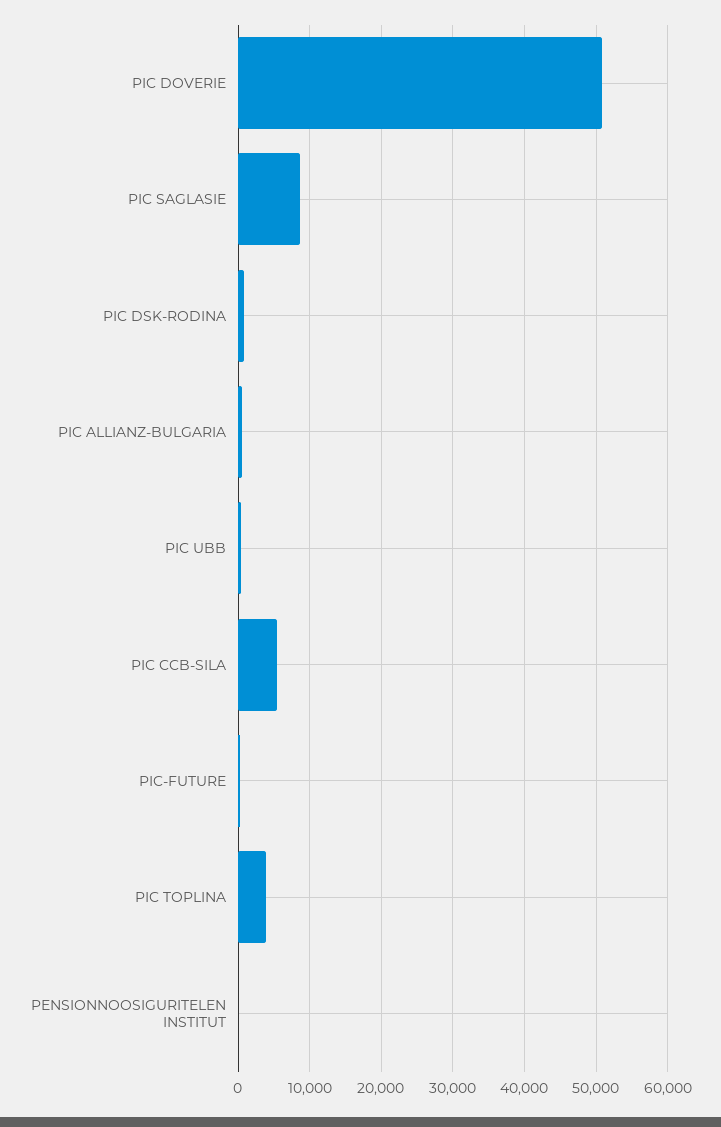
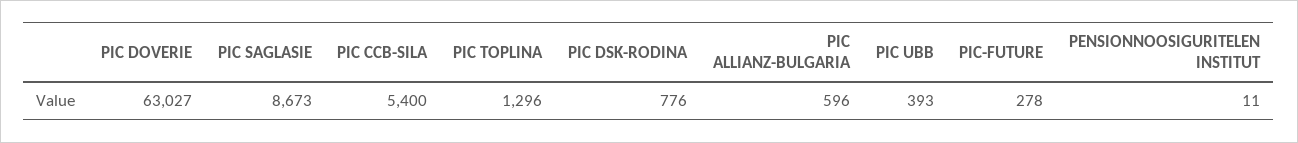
PIC DOVERIE: 51000 -> 63027
PIC TOPLINA: 4000 -> 1296

